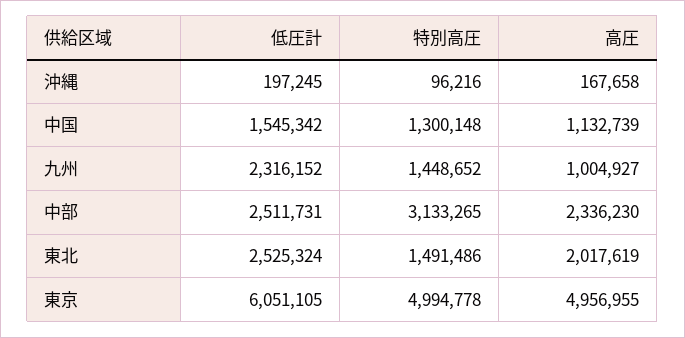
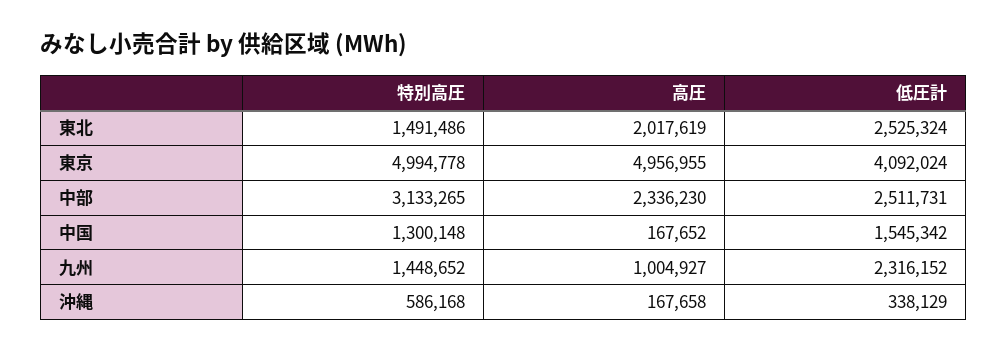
低圧計, 沖縄: 197245 -> 338129
特別高圧, 沖縄: 96216 -> 586168
高圧, 中国: 1132739 -> 167652
低圧計, 東京: 6051105 -> 4092024

